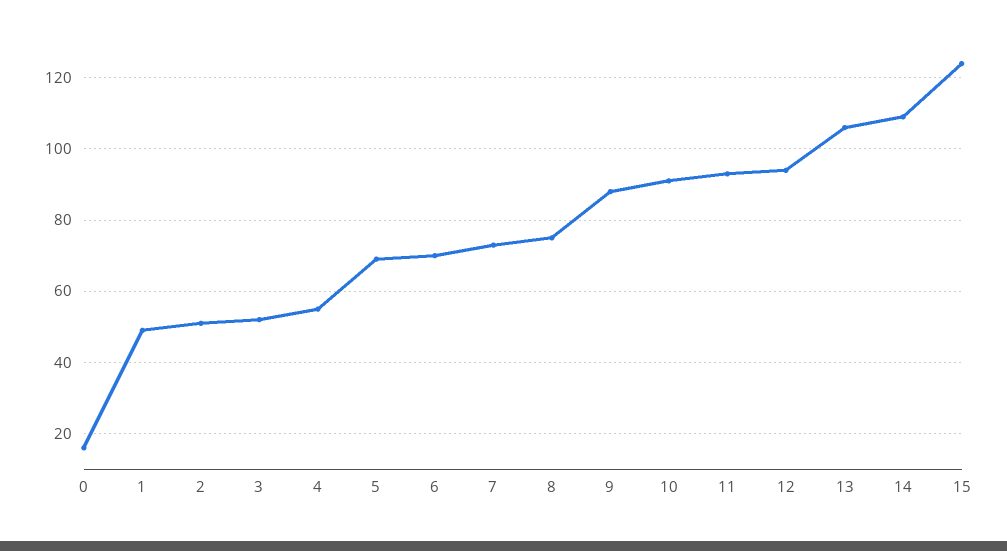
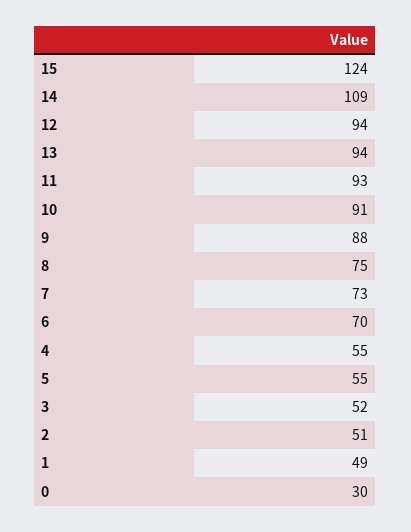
0: 15 -> 30
5: 70 -> 55
13: 105 -> 94

